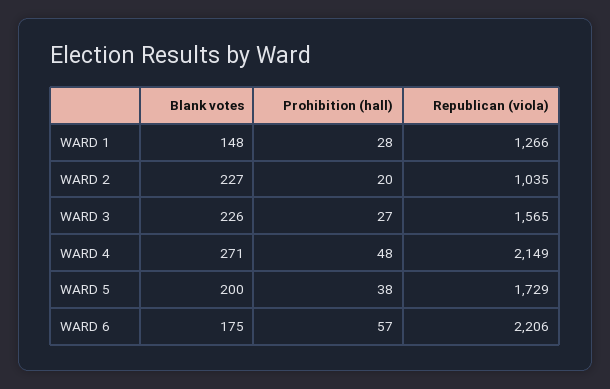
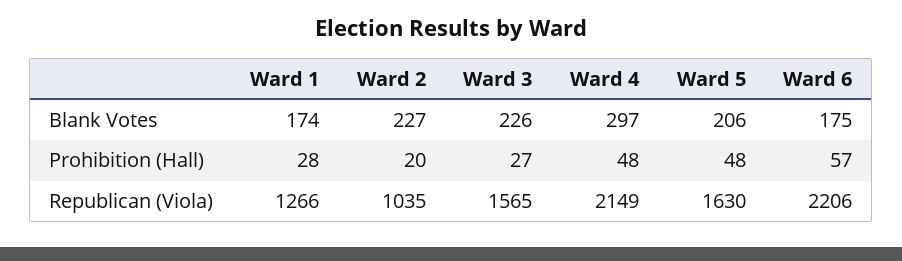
Blank votes, WARD 1: 148 -> 174
Blank votes, WARD 4: 271 -> 297
Blank votes, WARD 5: 200 -> 206
Prohibition (hall), WARD 5: 38 -> 48
Republican (viola), WARD 5: 1729 -> 1630

